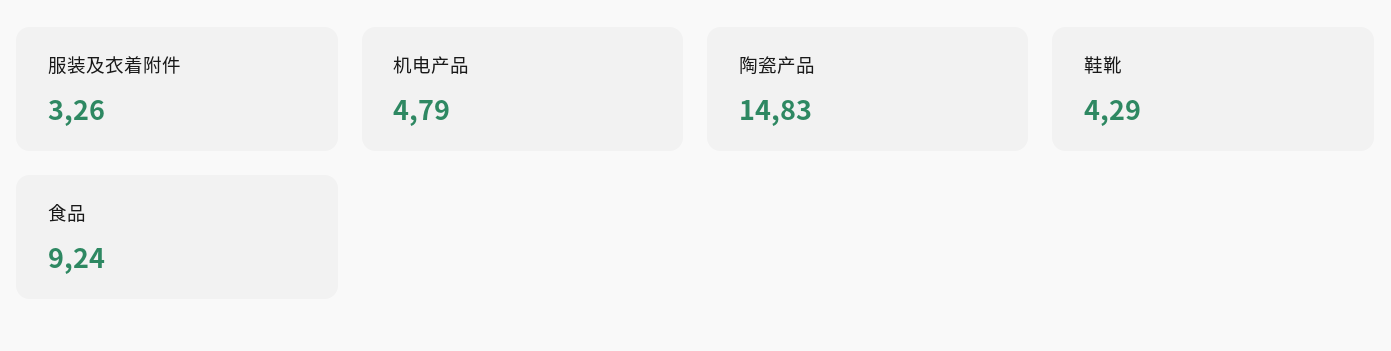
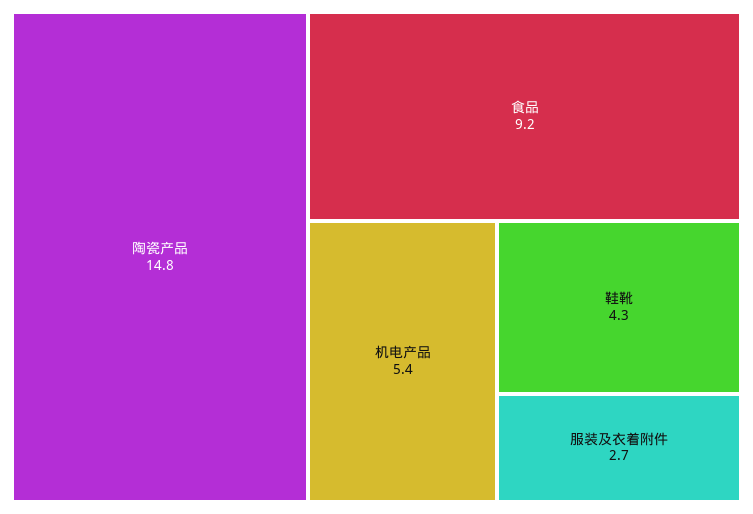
服装及衣着附件: 3.26 -> 2.7
机电产品: 4.79 -> 5.4

